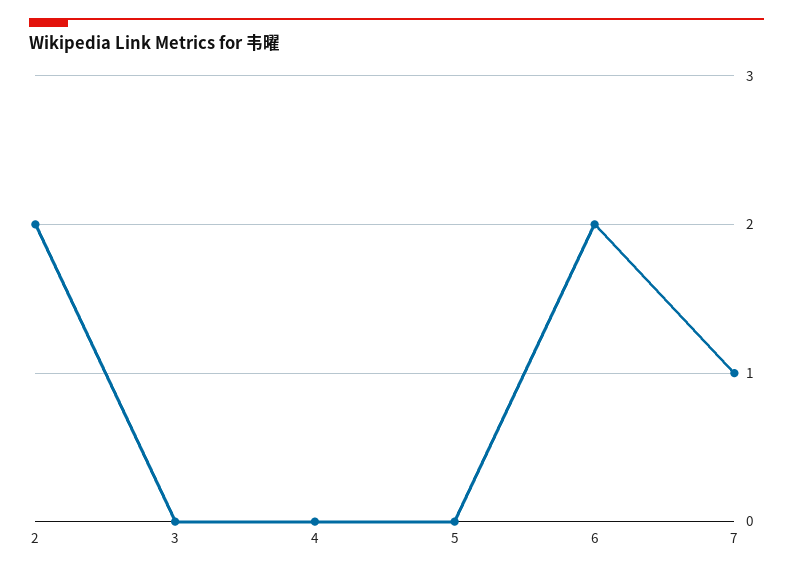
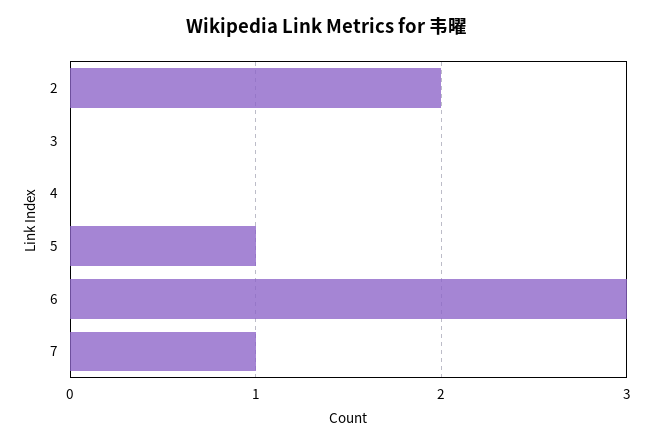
5: 0 -> 1
6: 2 -> 3

